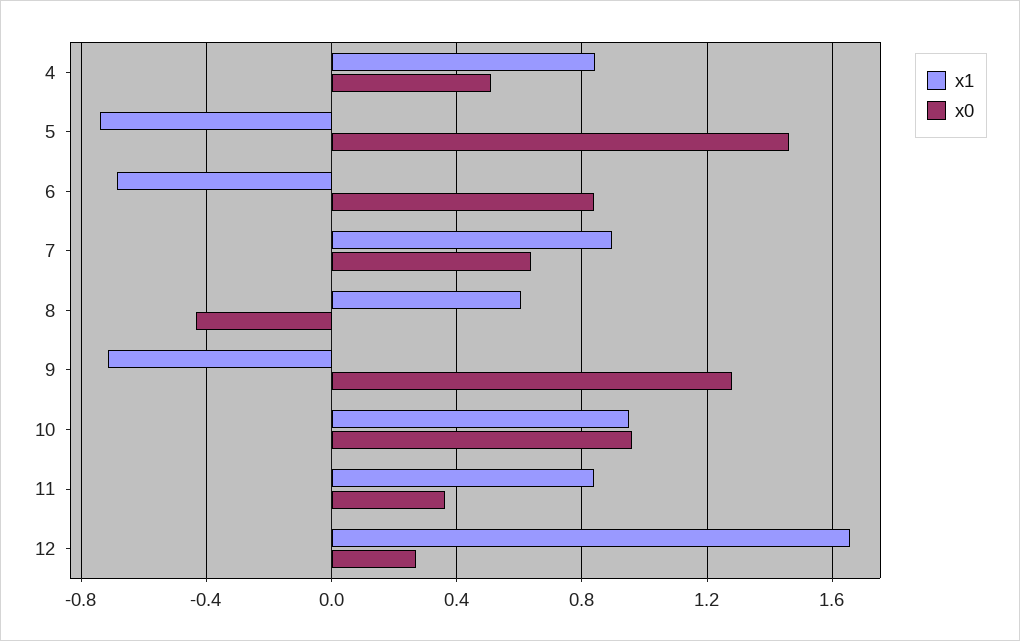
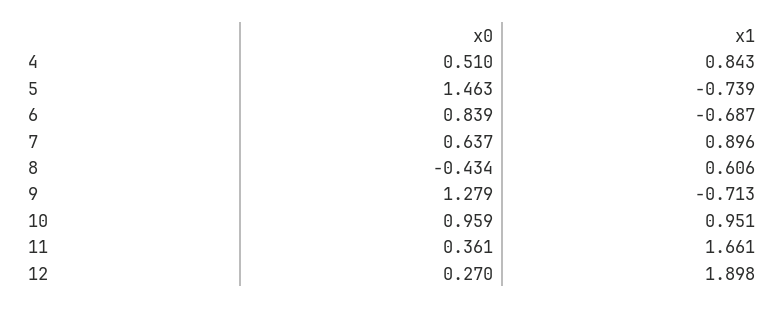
x1, 11: 0.85 -> 1.661
x1, 12: 1.65 -> 1.898

